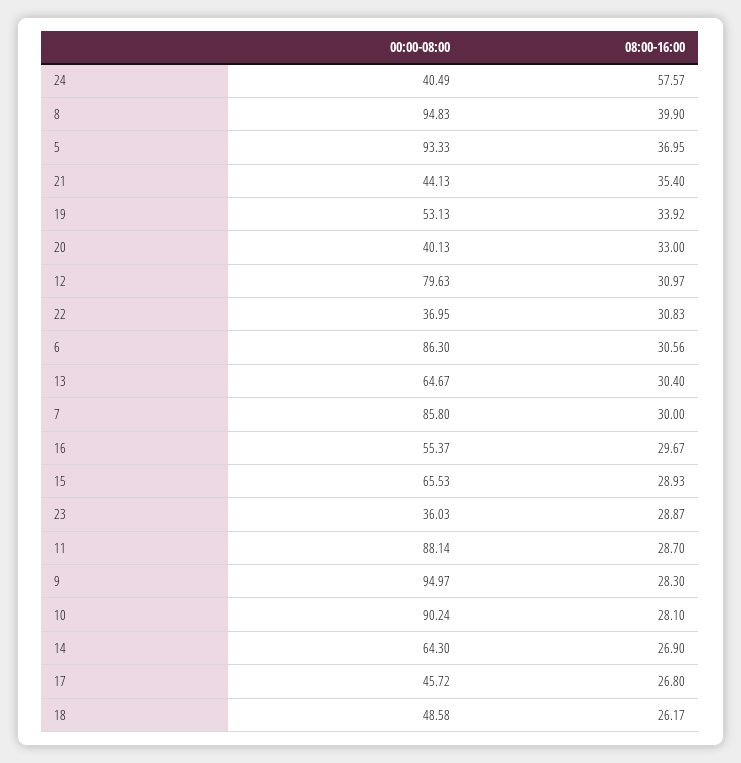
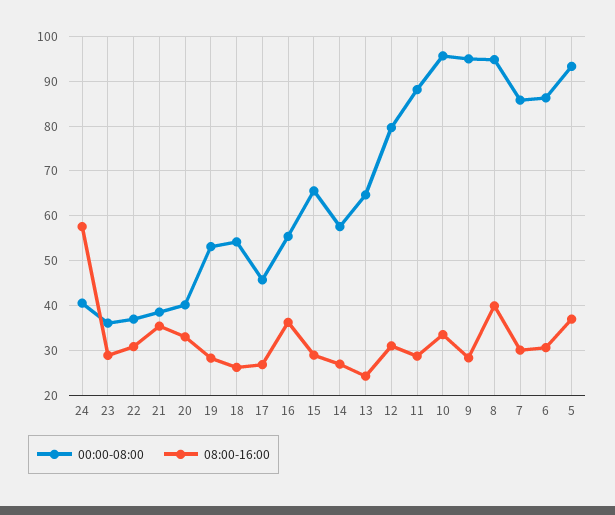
00:00-08:00, 21: 44.13 -> 38
08:00-16:00, 19: 33.92 -> 28
08:00-16:00, 13: 30.4 -> 24
08:00-16:00, 16: 29.67 -> 36
00:00-08:00, 10: 90.24 -> 96
08:00-16:00, 10: 28.1 -> 34
00:00-08:00, 14: 64.3 -> 58
00:00-08:00, 18: 48.58 -> 54

